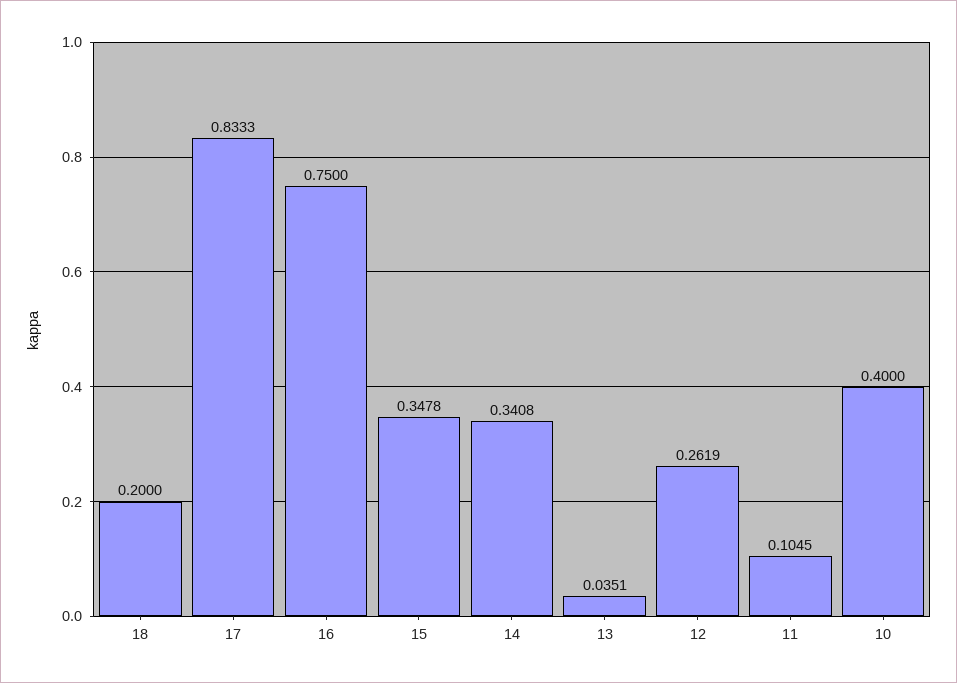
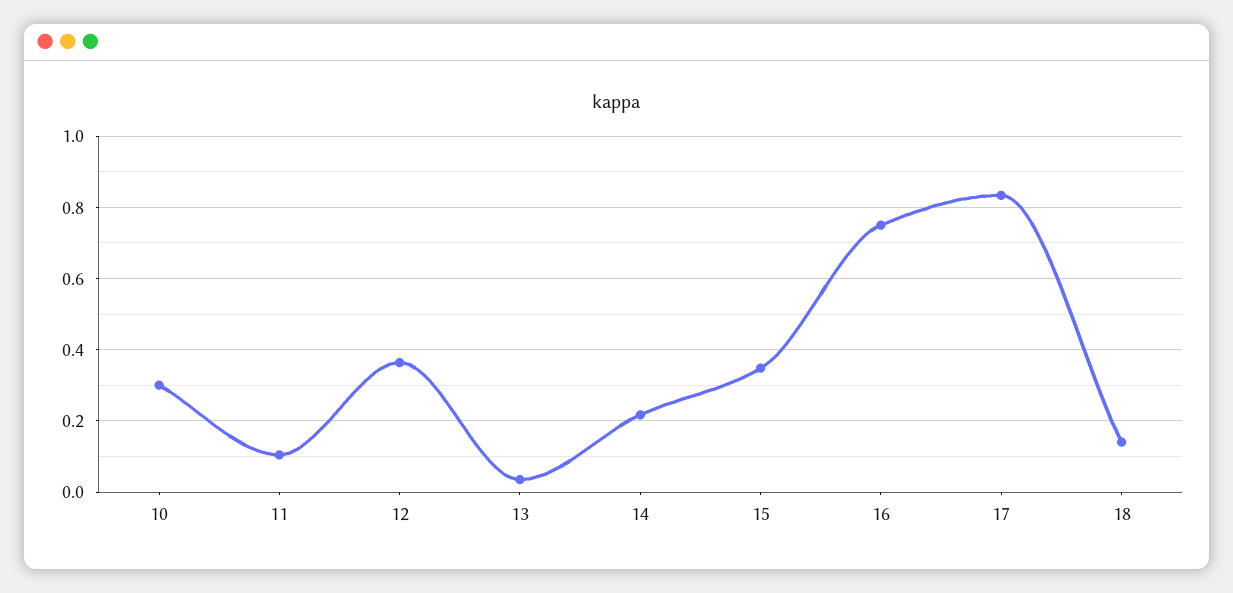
18: 0.2 -> 0.14
14: 0.3408 -> 0.22
12: 0.2619 -> 0.36
10: 0.4 -> 0.3

